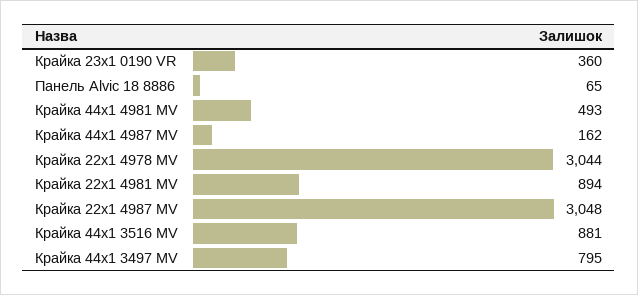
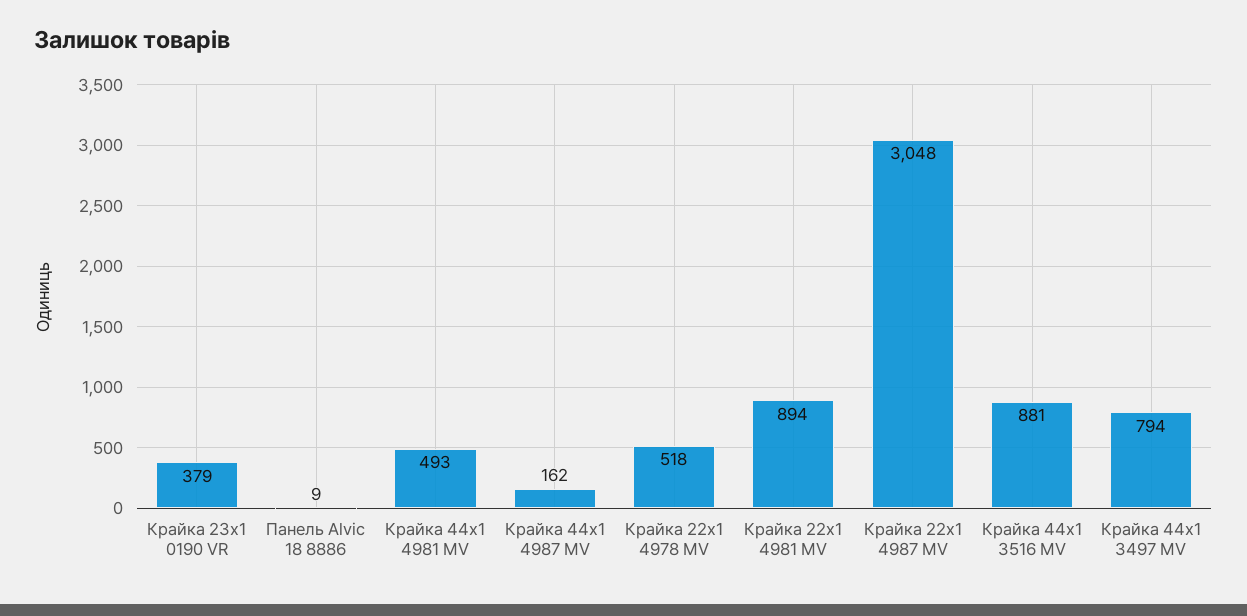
Крайка 23x1 0190 VR: 360 -> 379
Панель Alvic 18 8886: 65 -> 9
Крайка 22x1 4978 MV: 3044 -> 518
Крайка 44x1 3497 MV: 795 -> 794

